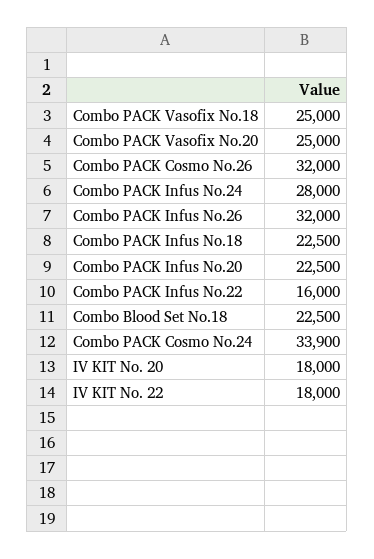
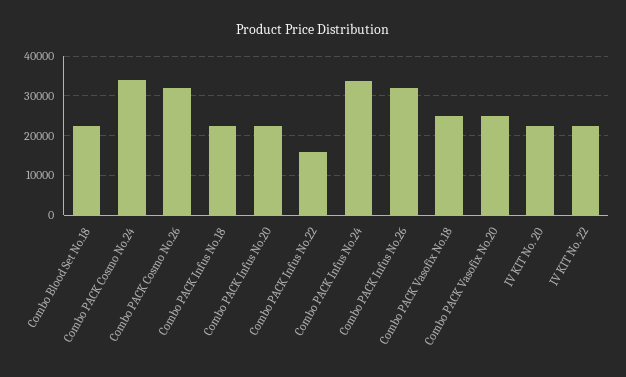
Combo PACK Infus No.24: 28000 -> 34000
IV KIT No. 20: 18000 -> 22000
IV KIT No. 22: 18000 -> 22000

